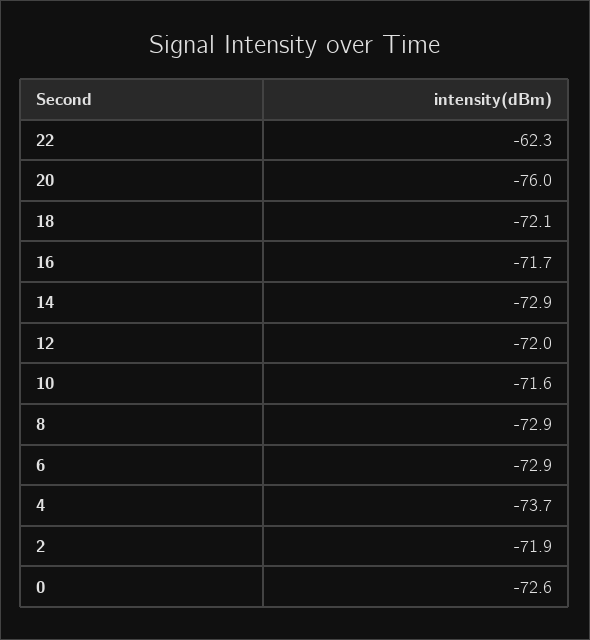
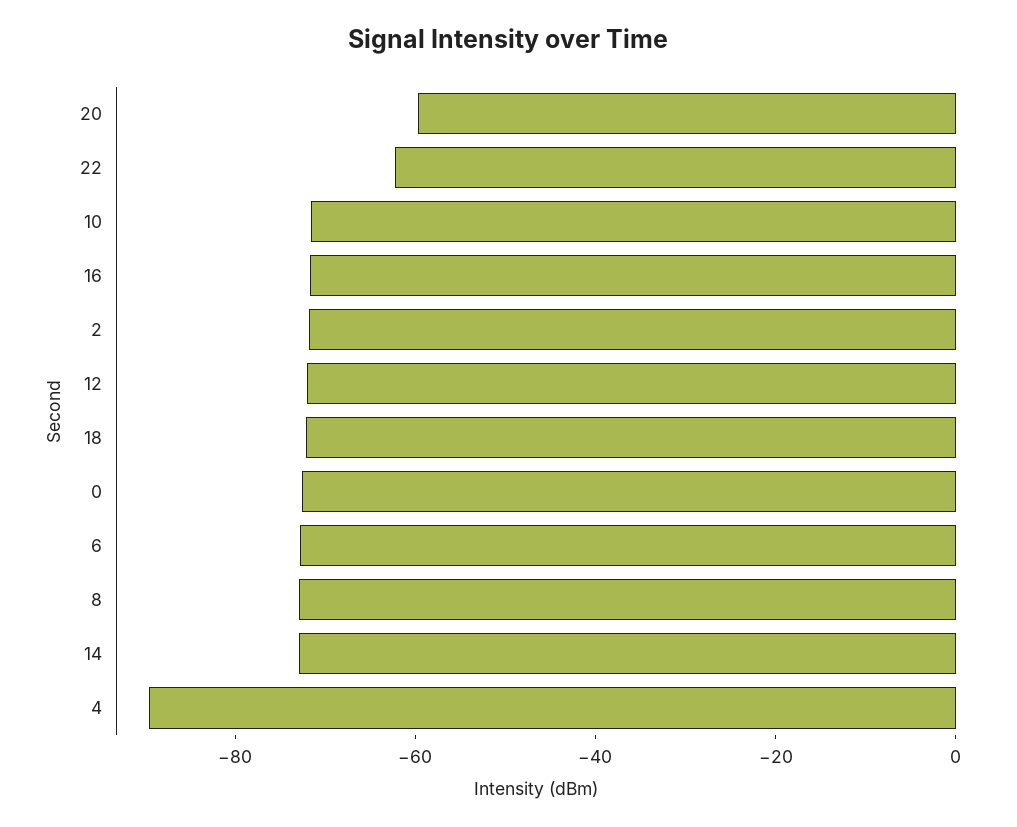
20: -76 -> -60
4: -73.7 -> -90

